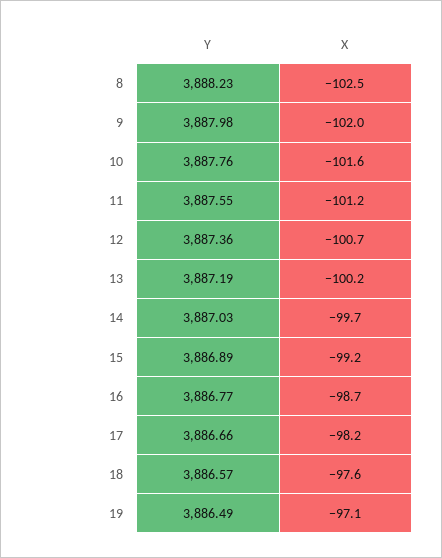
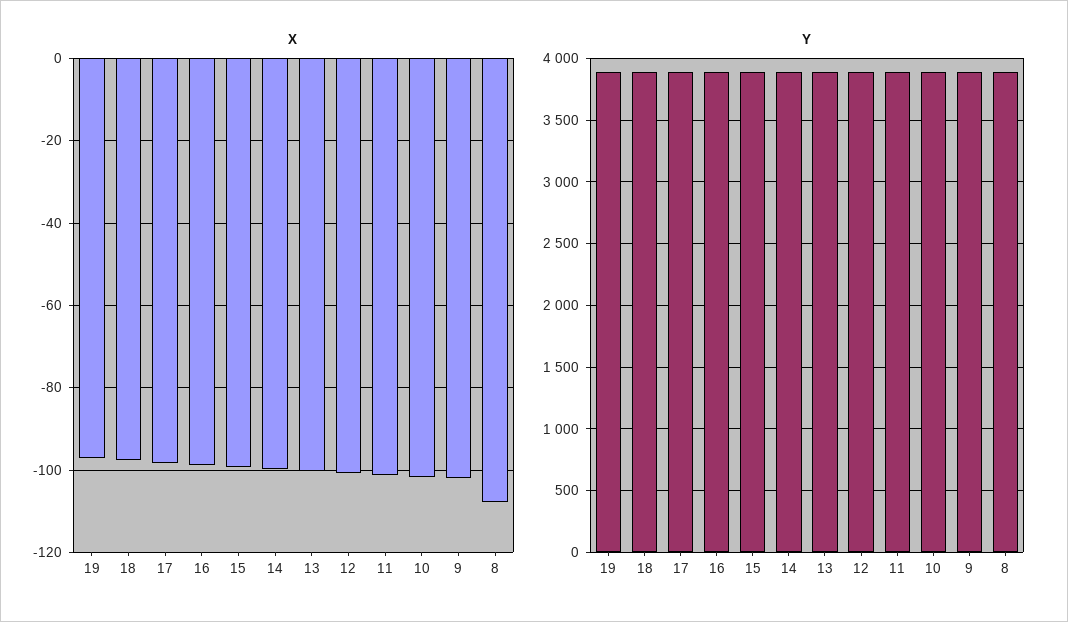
X, 8: -102.5 -> -108

